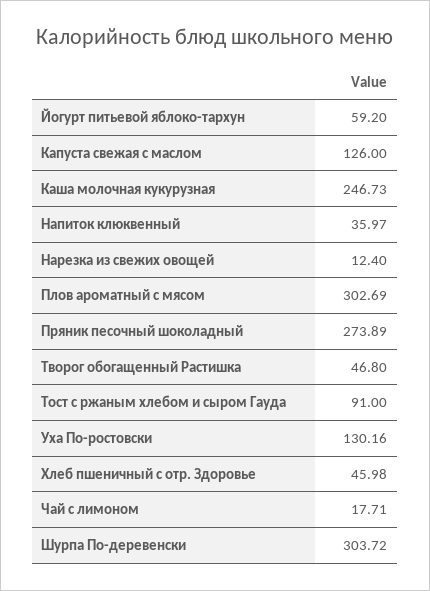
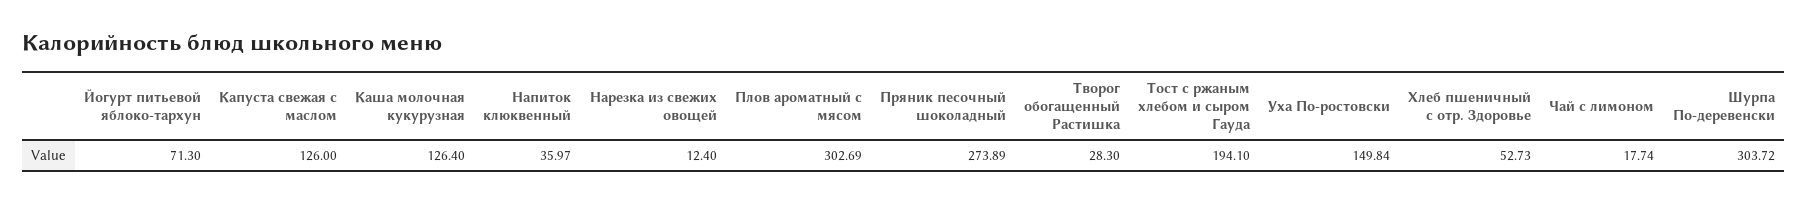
Йогурт питьевой яблоко-тархун: 59.2 -> 71.3
Каша молочная кукурузная: 246.73 -> 126.4
Творог обогащенный Растишка: 46.8 -> 28.3
Тост с ржаным хлебом и сыром Гауда: 91 -> 194.1
Уха По-ростовски: 130.16 -> 149.84
Хлеб пшеничный с отр. Здоровье: 45.98 -> 52.73
Чай с лимоном: 17.71 -> 17.74

